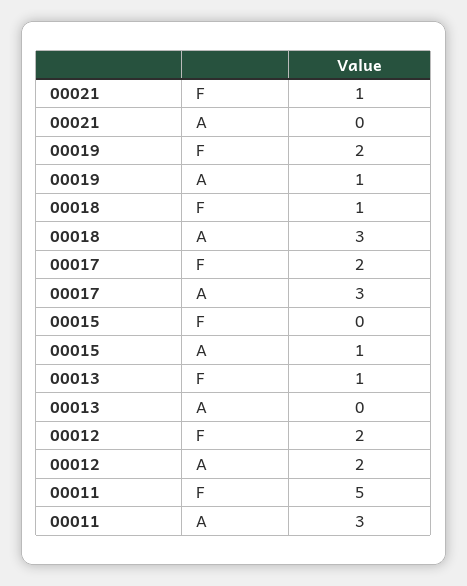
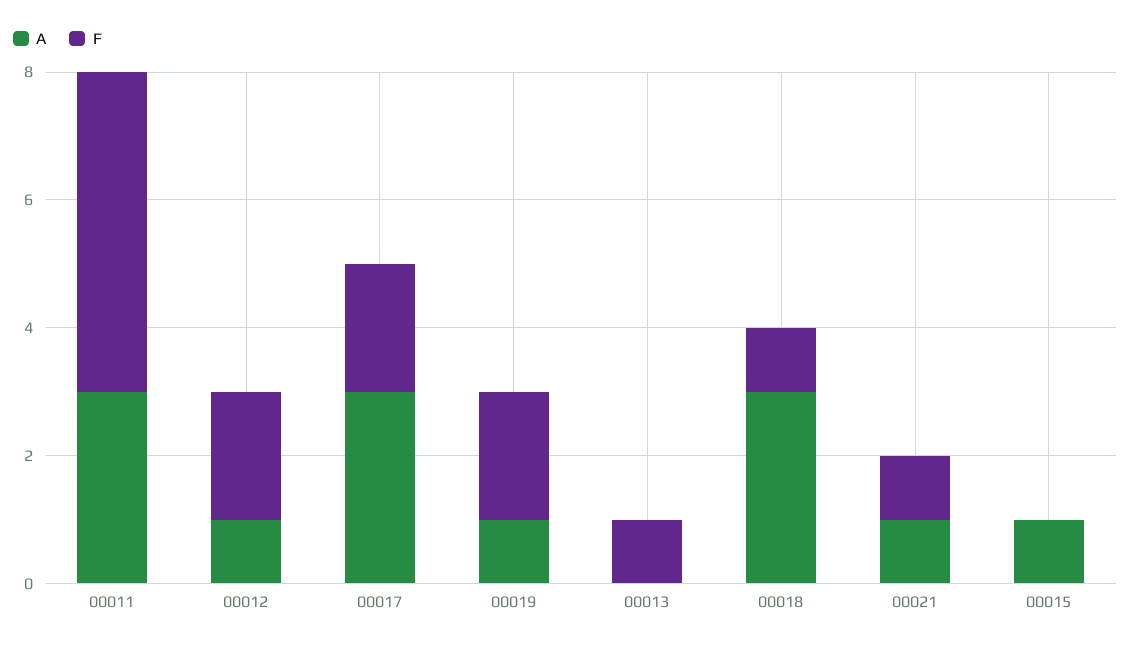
A, 00021: 0 -> 1
A, 00012: 2 -> 1

